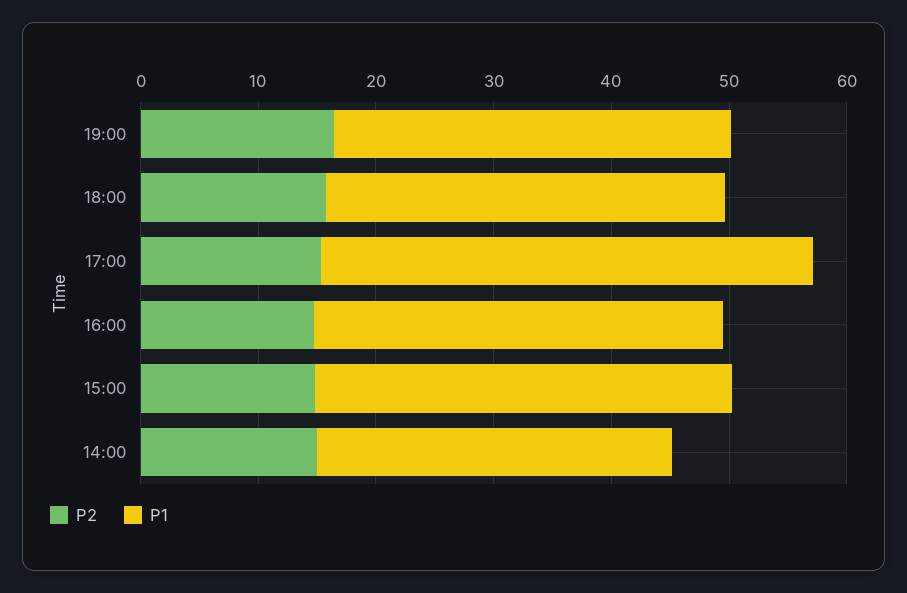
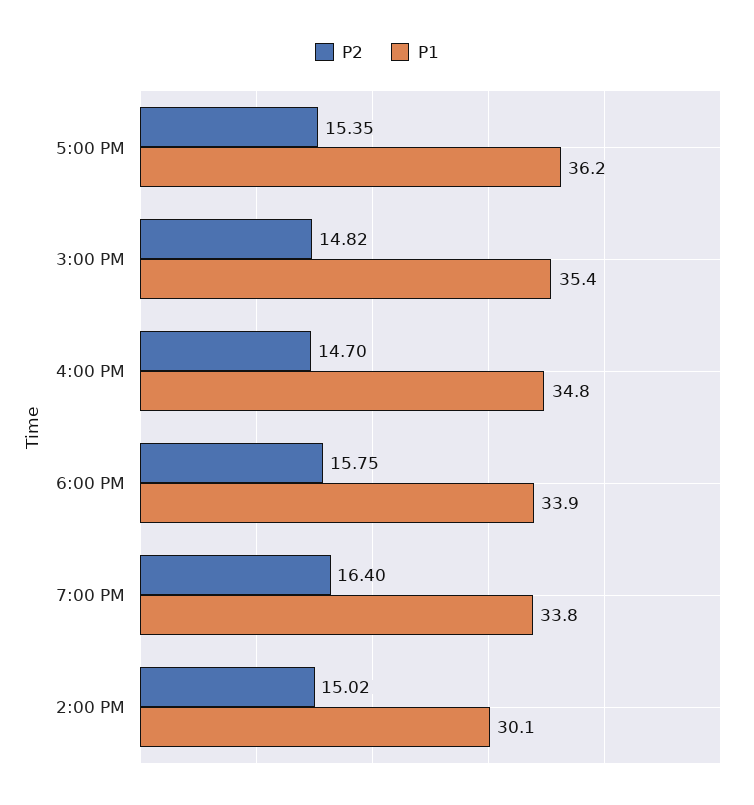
P1, 17:00: 42 -> 36.2

